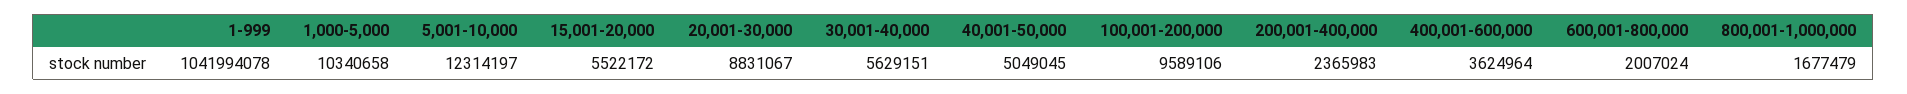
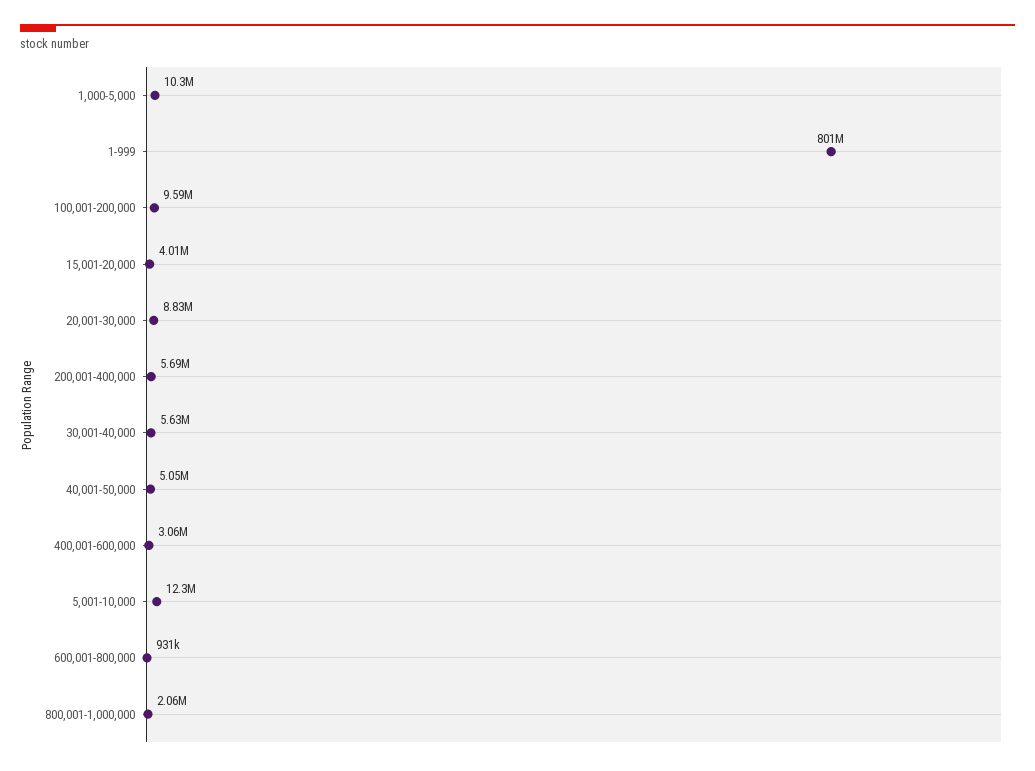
1-999: 1041994078 -> 801000000
15,001-20,000: 5522172 -> 4010000
200,001-400,000: 2365983 -> 5690000
400,001-600,000: 3624964 -> 3060000
600,001-800,000: 2007024 -> 931000
800,001-1,000,000: 1677479 -> 2060000

